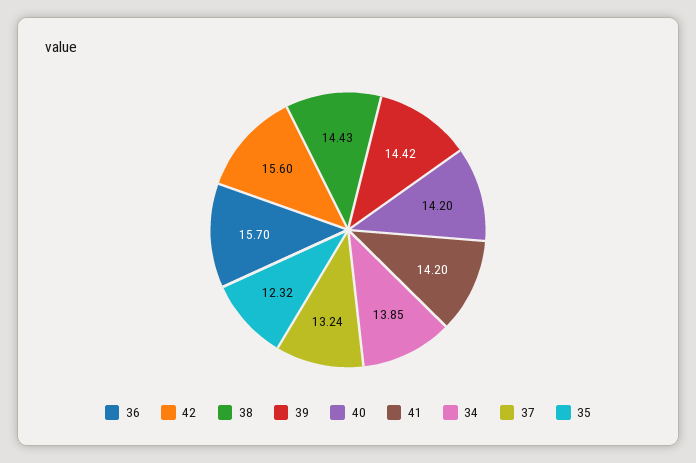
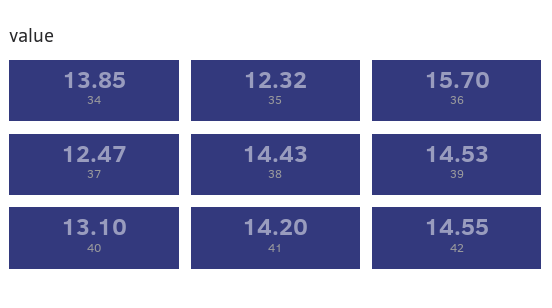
42: 15.6 -> 14.55
39: 14.42 -> 14.53
40: 14.2 -> 13.1
37: 13.24 -> 12.47

